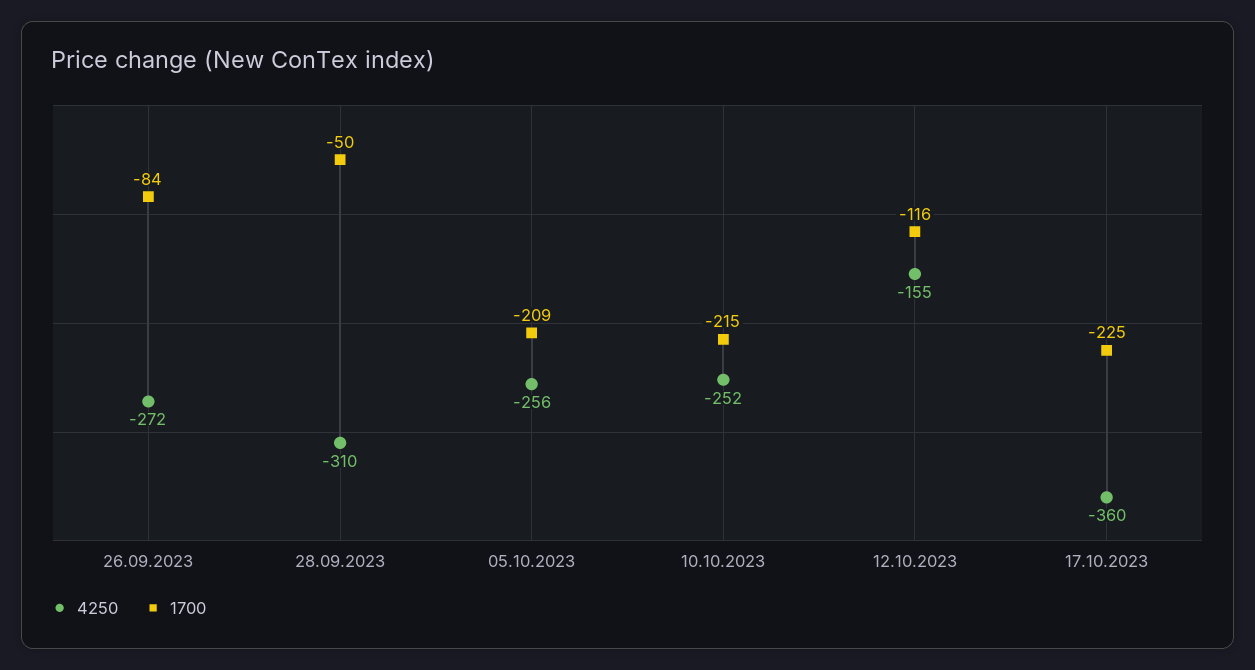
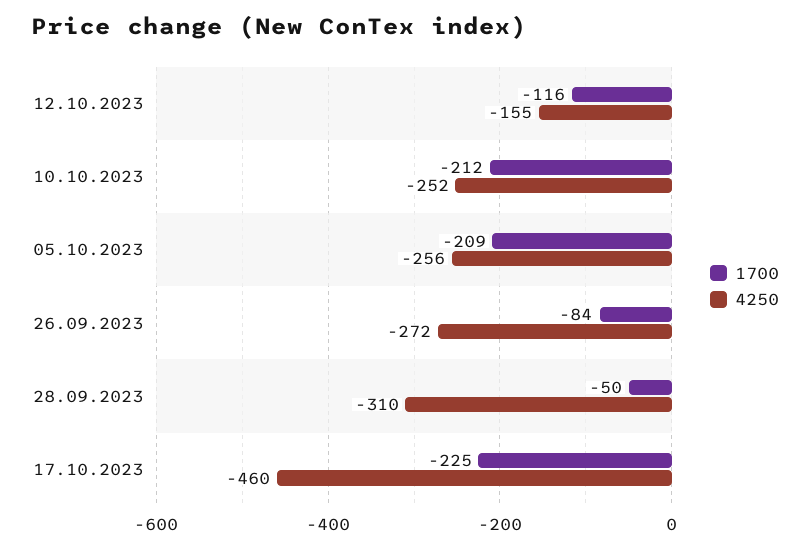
1700, 10.10.2023: -215 -> -212
4250, 17.10.2023: -360 -> -460

